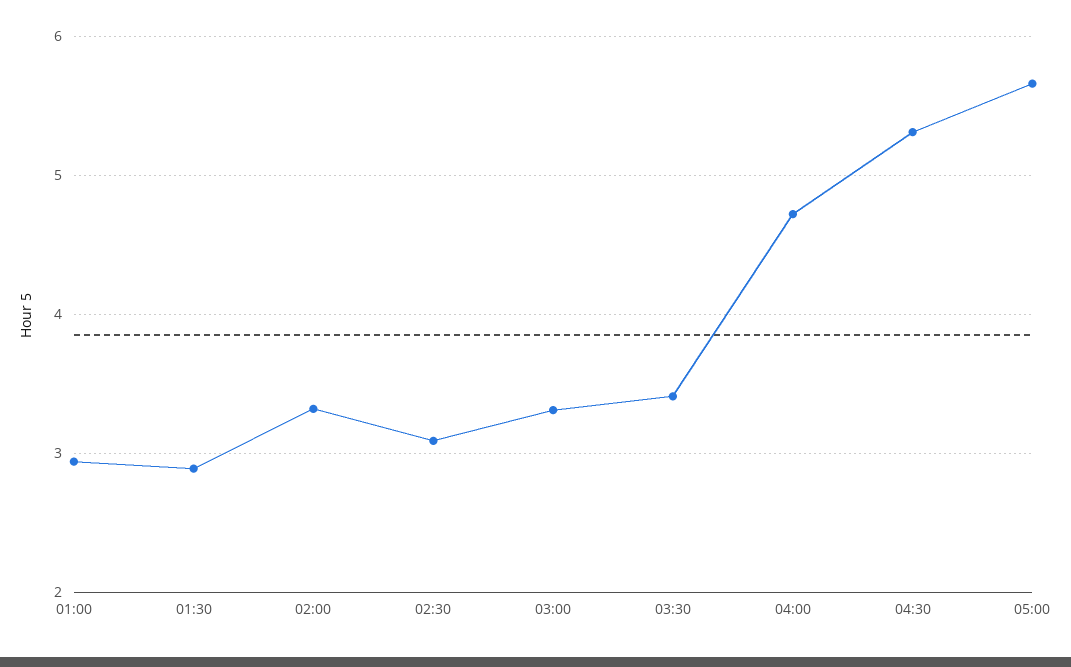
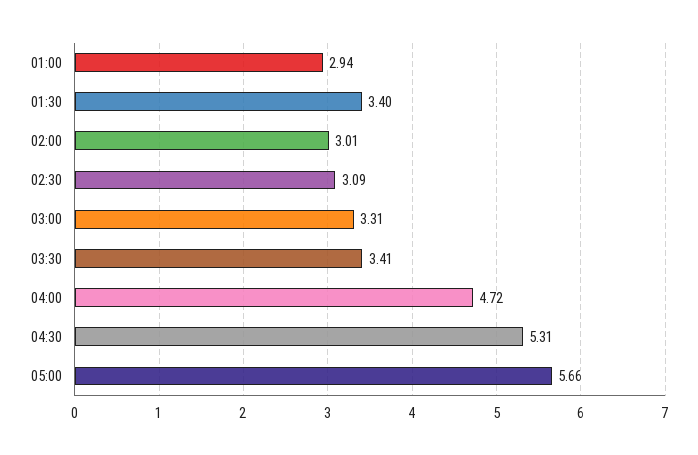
01:30: 2.9 -> 3.4
02:00: 3.3 -> 3.01

